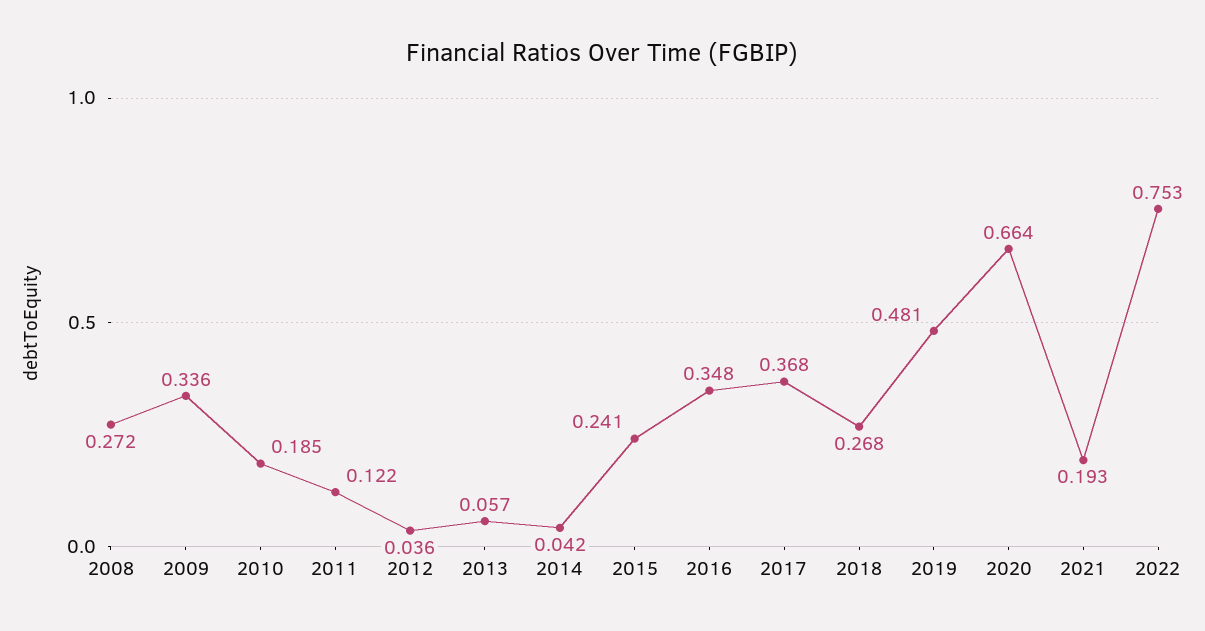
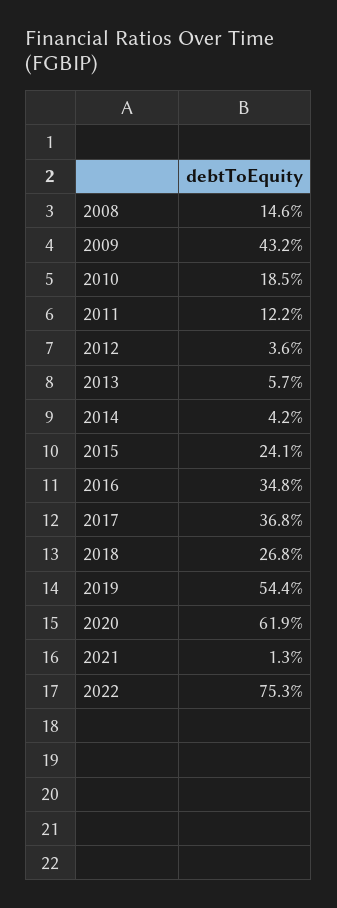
2008: 0.272 -> 0.146
2009: 0.336 -> 0.432
2019: 0.481 -> 0.544
2020: 0.664 -> 0.619
2021: 0.193 -> 0.013

